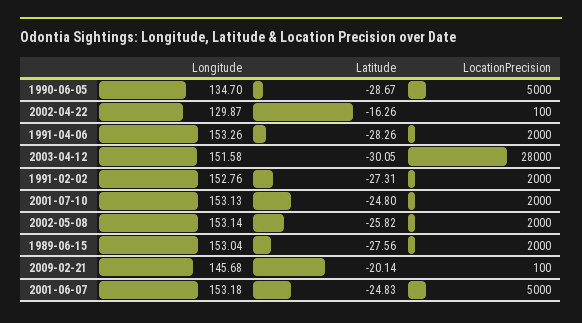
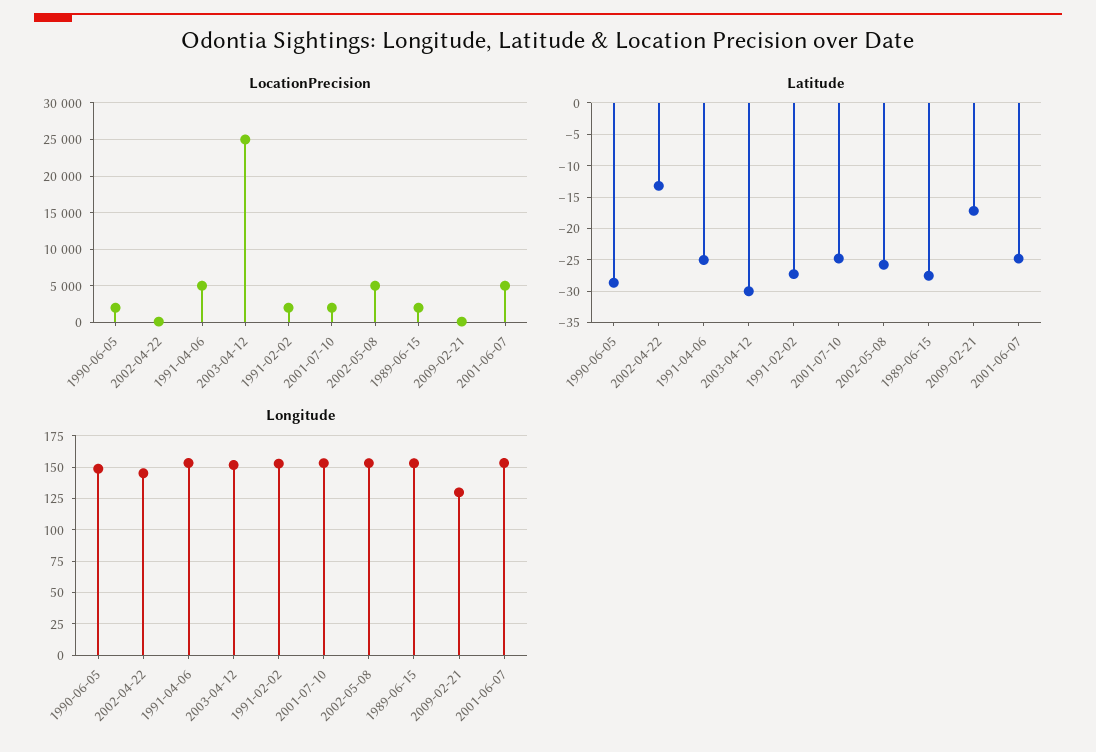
Longitude, 1990-06-05: 134.7 -> 150
LocationPrecision, 1990-06-05: 5000 -> 2000
Longitude, 2002-04-22: 129.87 -> 145
Latitude, 2002-04-22: -16.26 -> -13
Latitude, 1991-04-06: -28.26 -> -25
LocationPrecision, 1991-04-06: 2000 -> 5000
LocationPrecision, 2003-04-12: 28000 -> 25000
LocationPrecision, 2002-05-08: 2000 -> 5000
Longitude, 2009-02-21: 145.68 -> 130
Latitude, 2009-02-21: -20.14 -> -17

